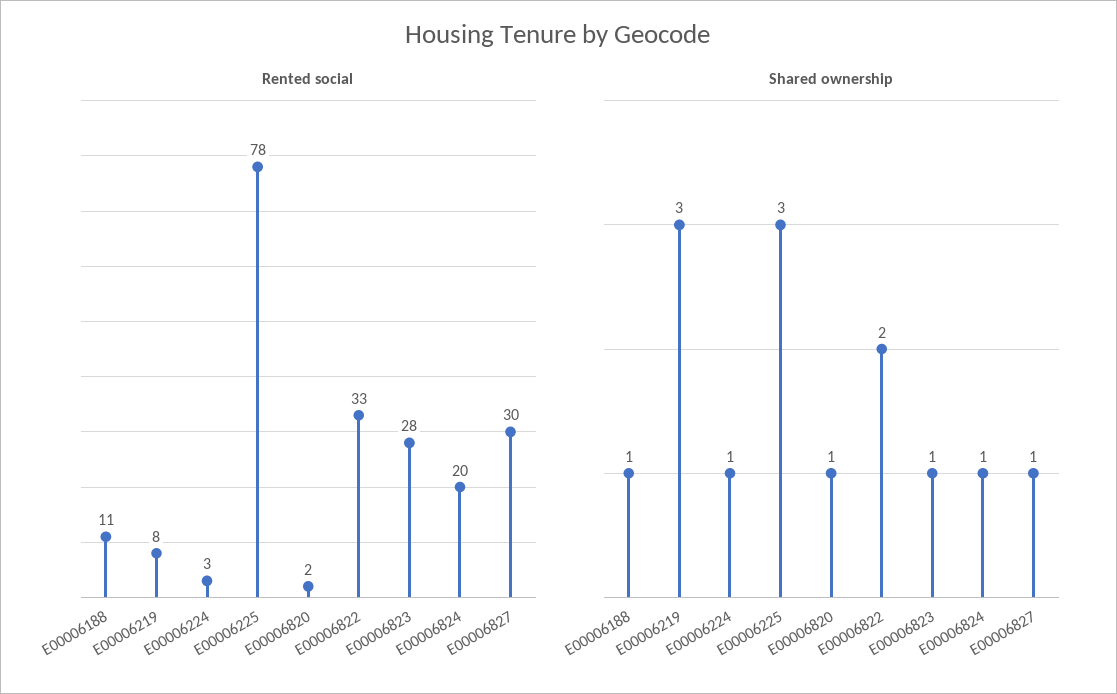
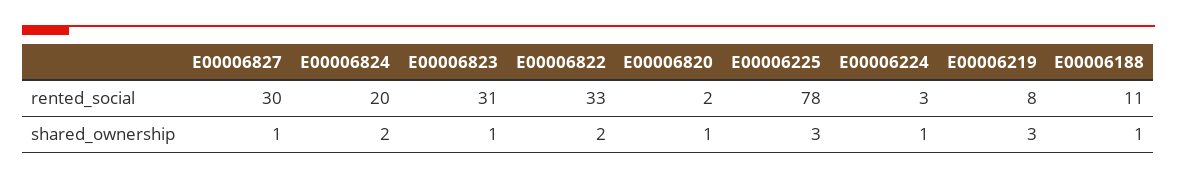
Rented social, E00006823: 28 -> 31
Shared ownership, E00006824: 1 -> 2

